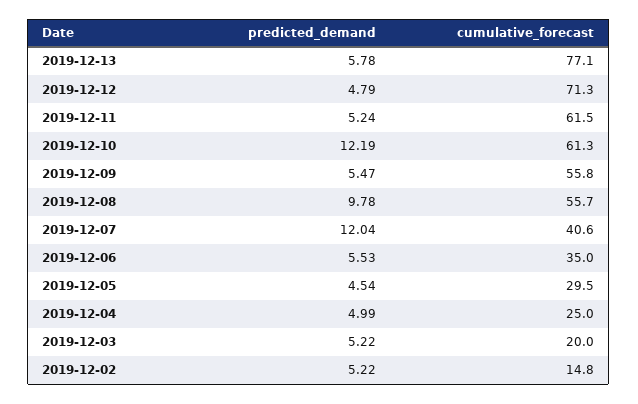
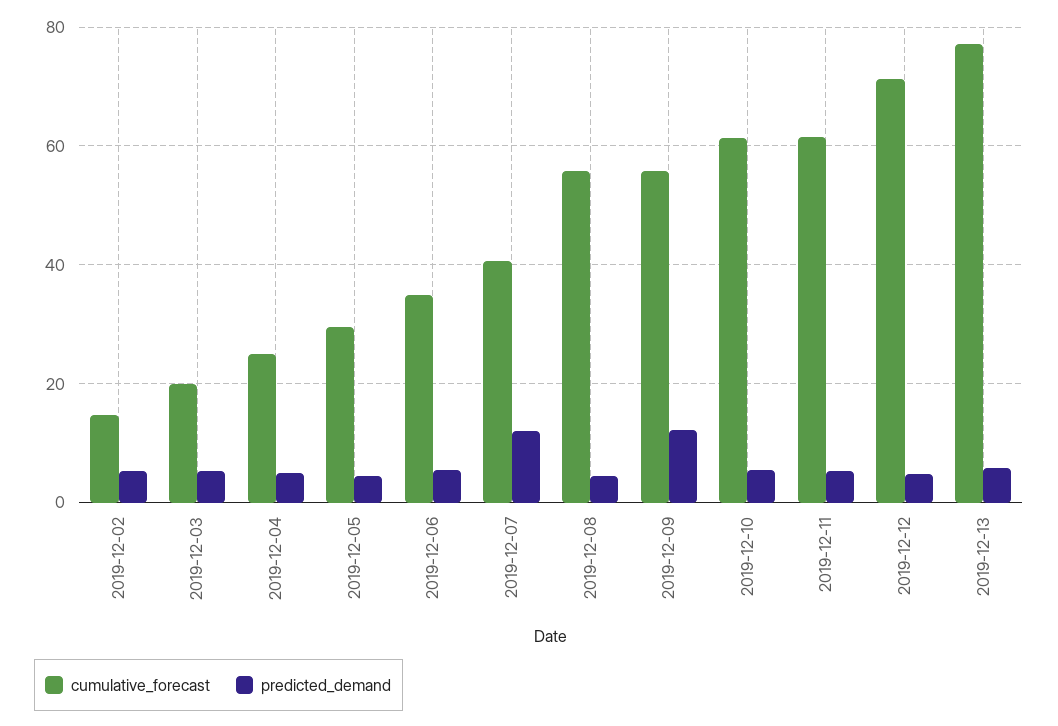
predicted_demand, 2019-12-10: 12.19 -> 6
predicted_demand, 2019-12-09: 5.47 -> 12
predicted_demand, 2019-12-08: 9.78 -> 4

